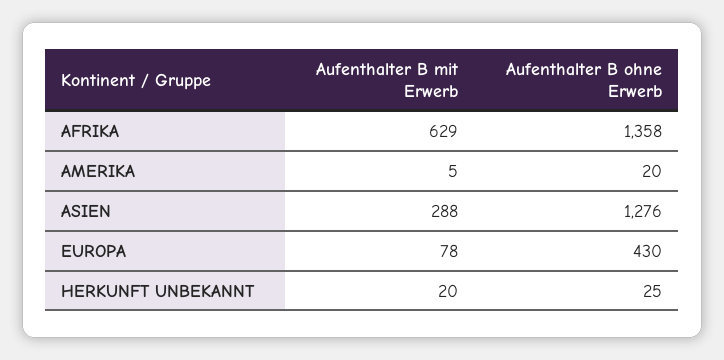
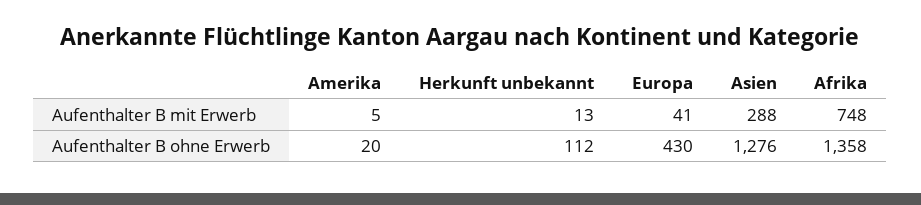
Aufenthalter B mit Erwerb, AFRIKA: 629 -> 748
Aufenthalter B mit Erwerb, EUROPA: 78 -> 41
Aufenthalter B mit Erwerb, HERKUNFT UNBEKANNT: 20 -> 13
Aufenthalter B ohne Erwerb, HERKUNFT UNBEKANNT: 25 -> 112

